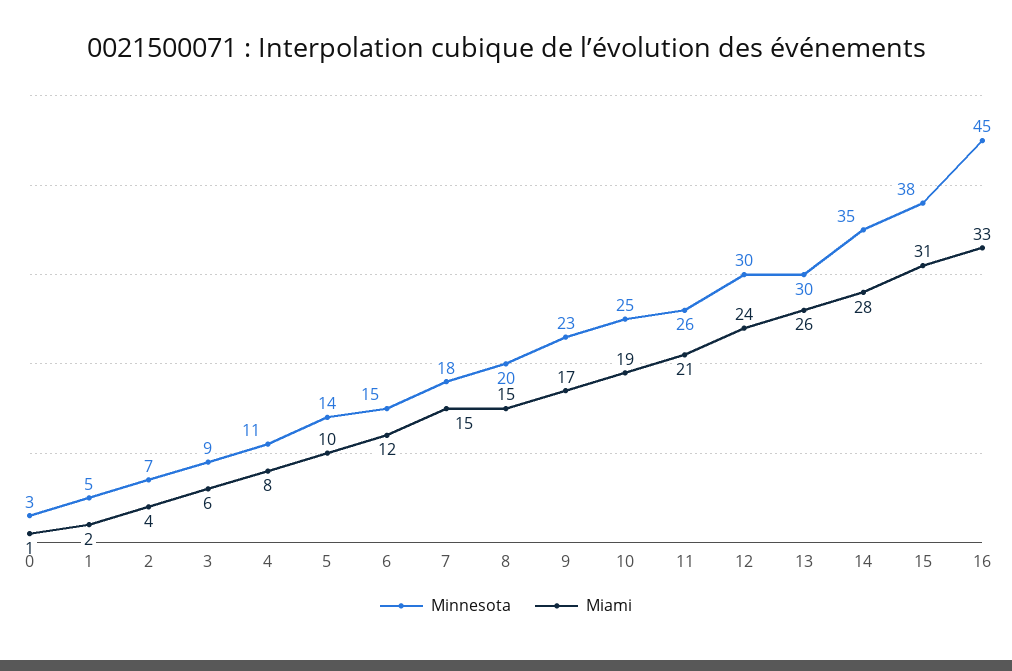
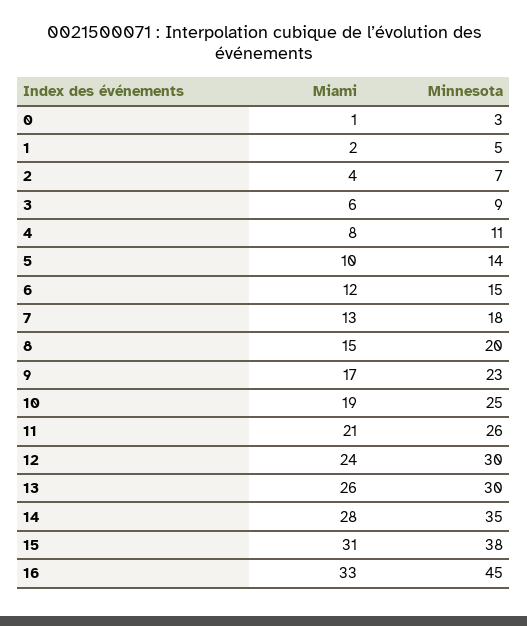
Miami, 7: 15 -> 13

